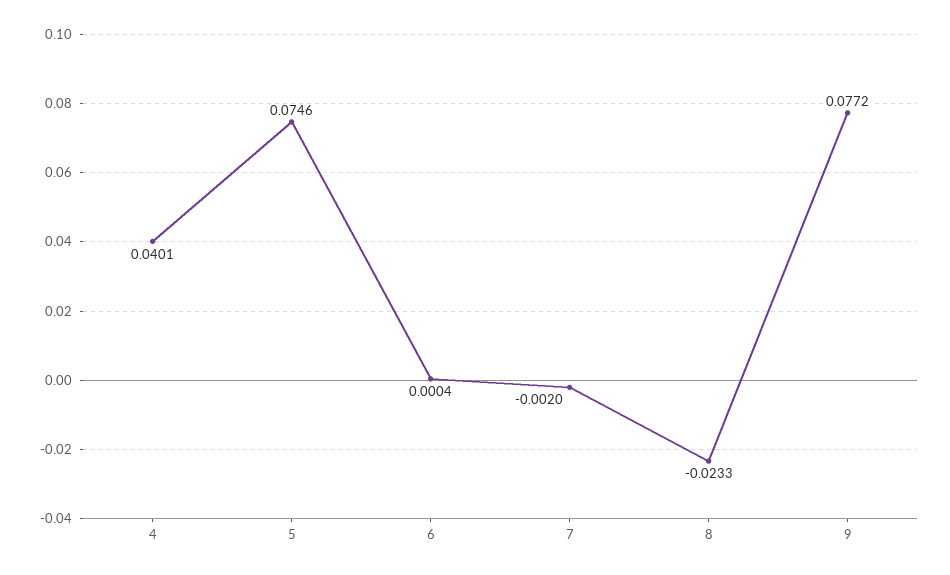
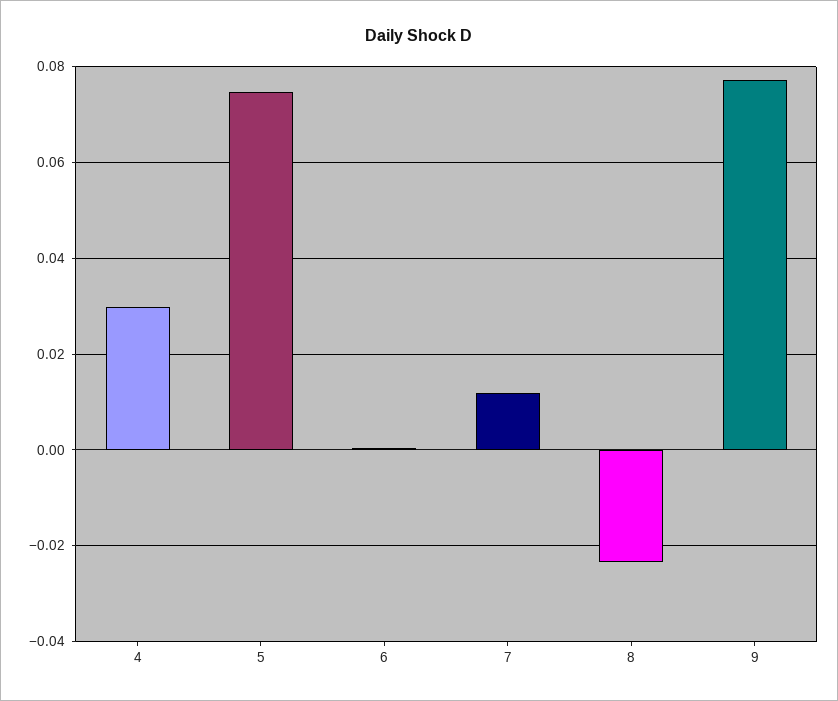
4: 0.0401 -> 0.03
7: -0.002 -> 0.012

